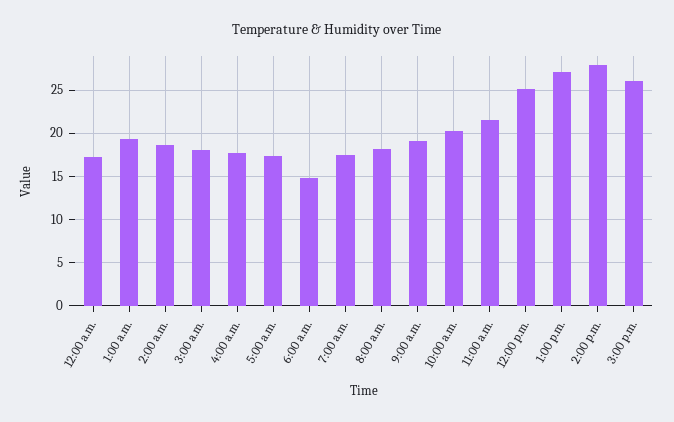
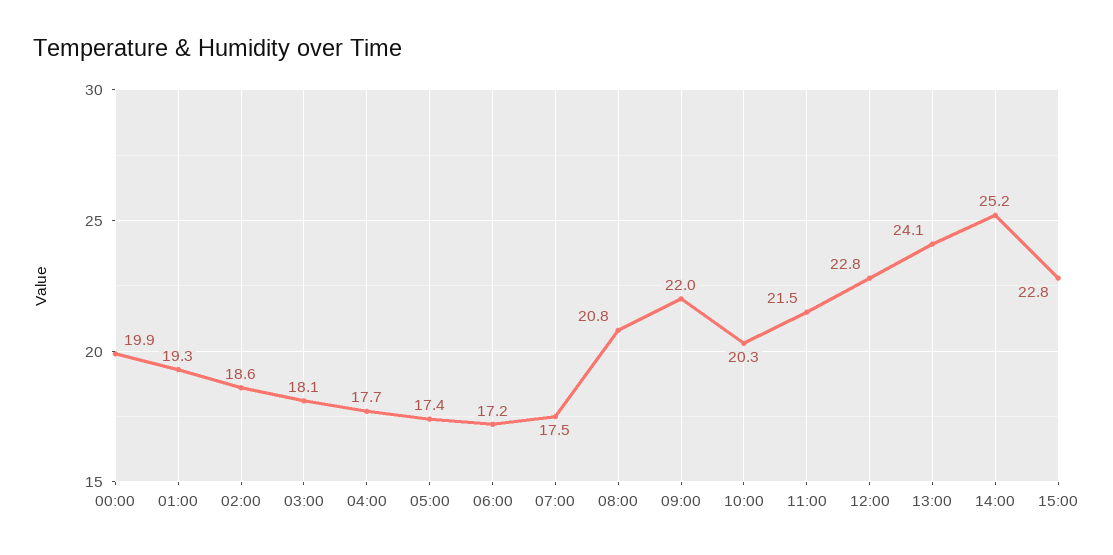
12:00 a.m.: 17 -> 19.9
6:00 a.m.: 15 -> 17.2
8:00 a.m.: 18 -> 20.8
9:00 a.m.: 19 -> 22
12:00 p.m.: 25 -> 22.8
1:00 p.m.: 27 -> 24.1
2:00 p.m.: 28 -> 25.2
3:00 p.m.: 26 -> 22.8

